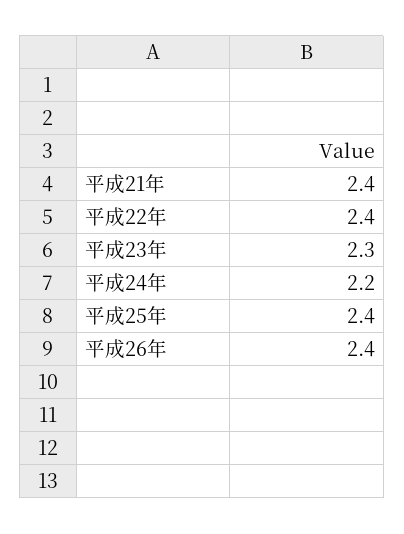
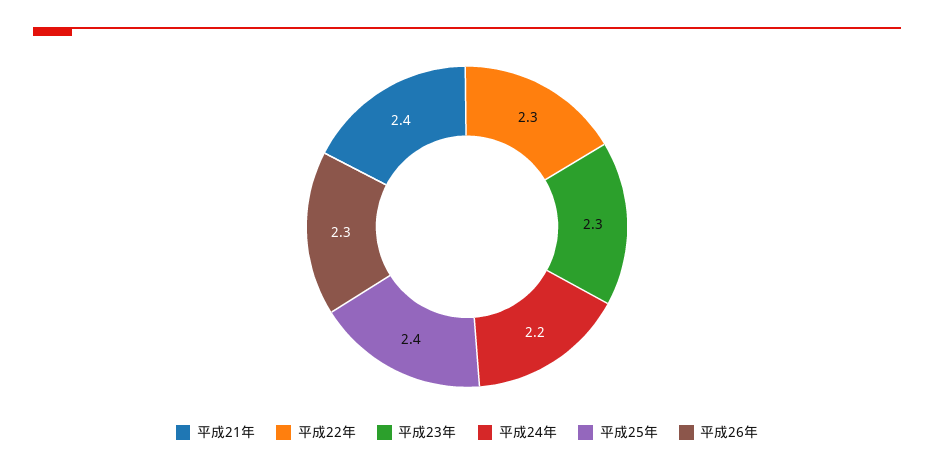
平成22年: 2.4 -> 2.3
平成26年: 2.4 -> 2.3

